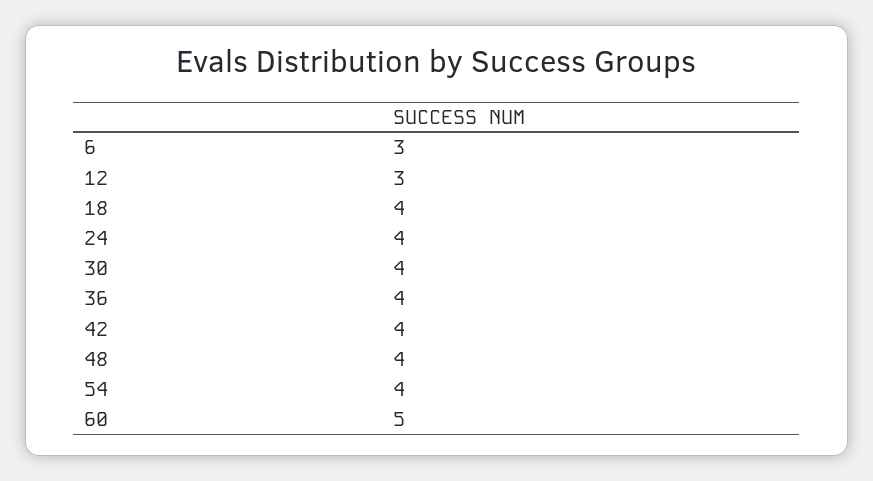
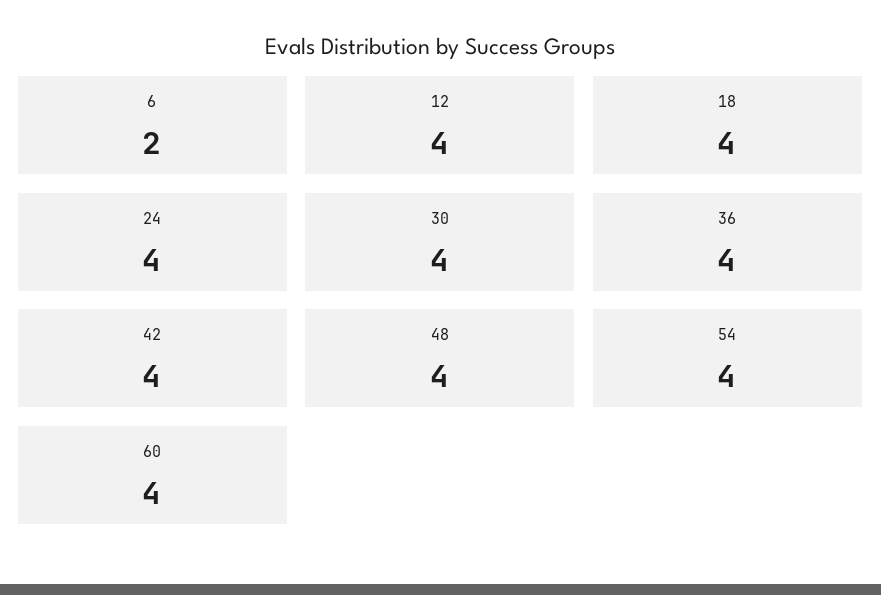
6: 3 -> 2
12: 3 -> 4
60: 5 -> 4

